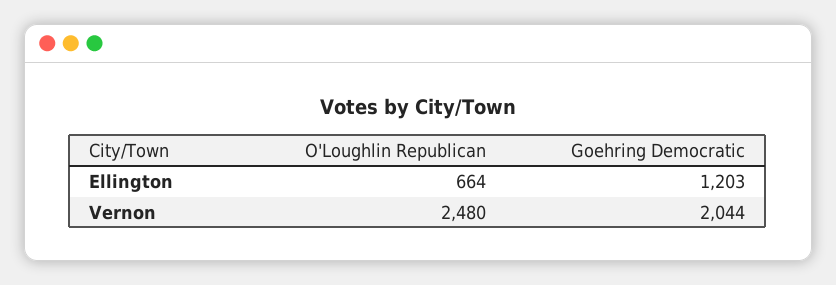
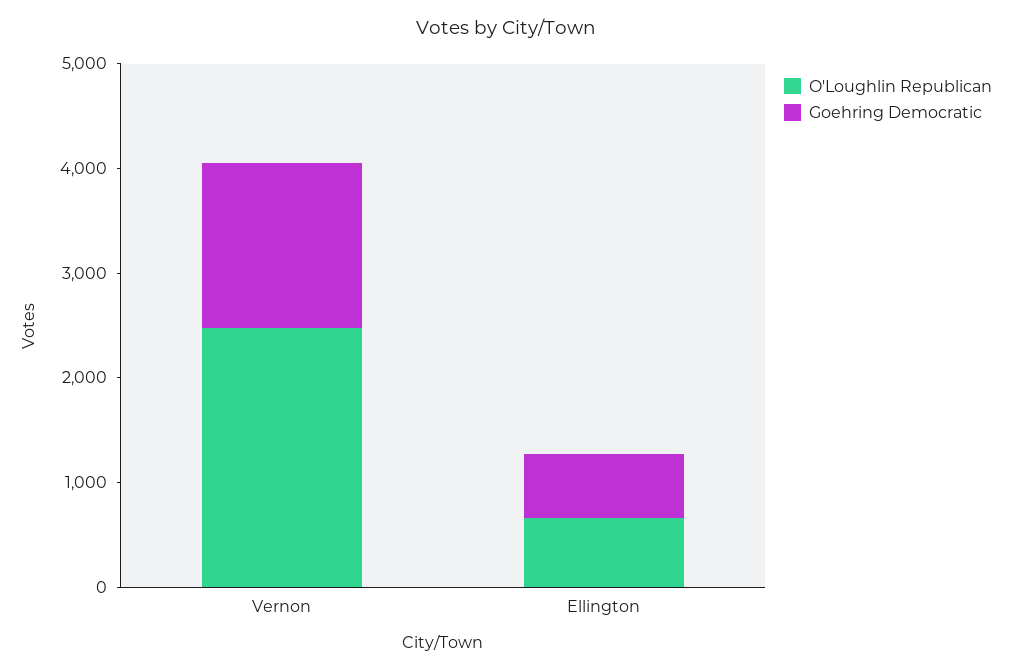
Goehring Democratic, Ellington: 1203 -> 600
Goehring Democratic, Vernon: 2044 -> 1600

